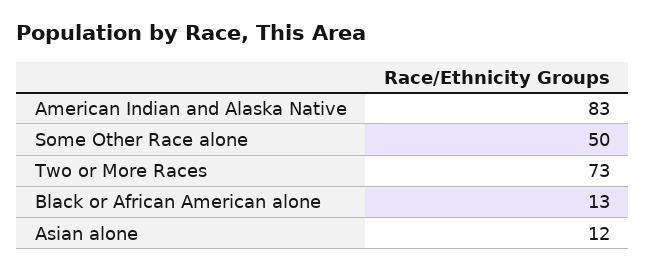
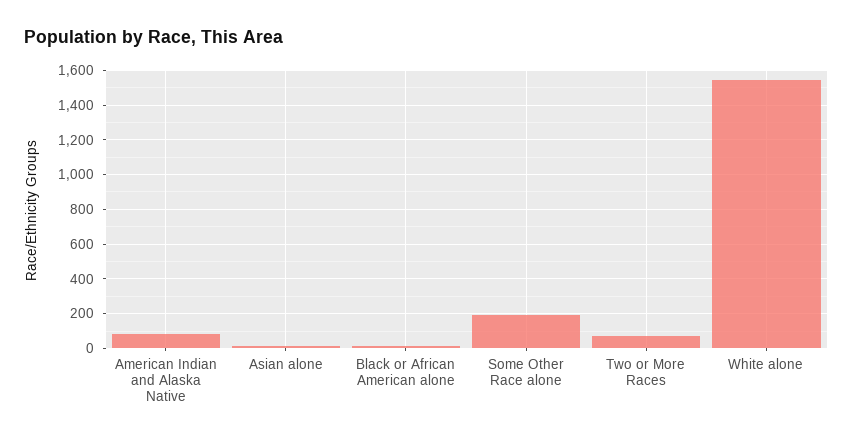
Some Other Race alone: 50 -> 200
White alone: none -> 1550

